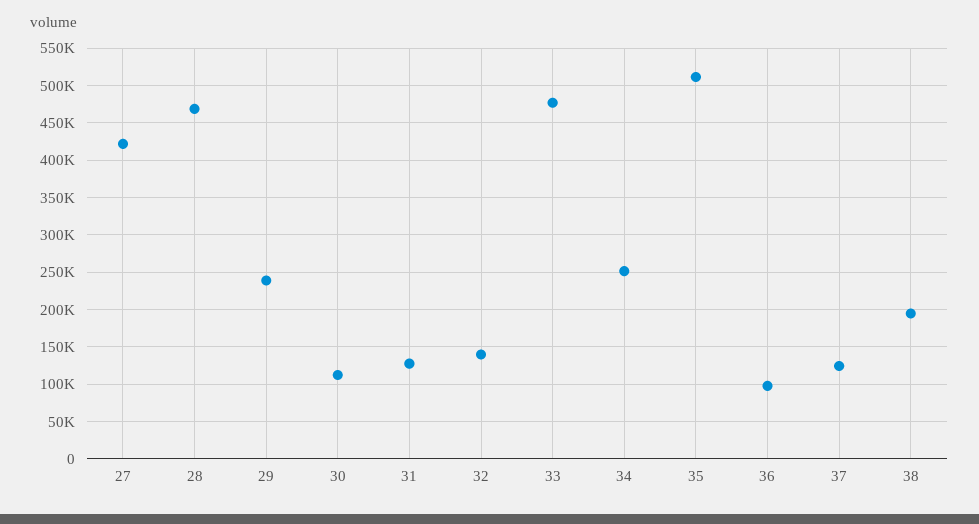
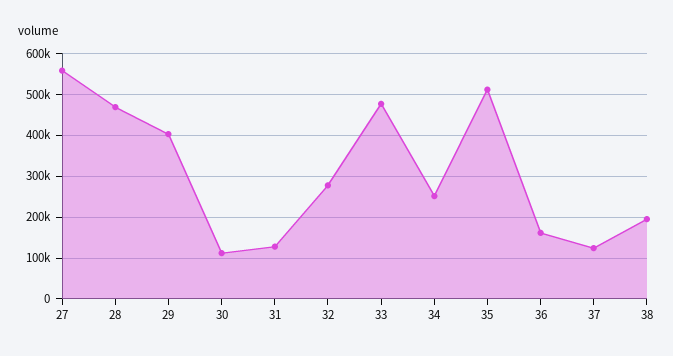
27: 420000 -> 560000
29: 240000 -> 400000
32: 140000 -> 280000
36: 100000 -> 160000

